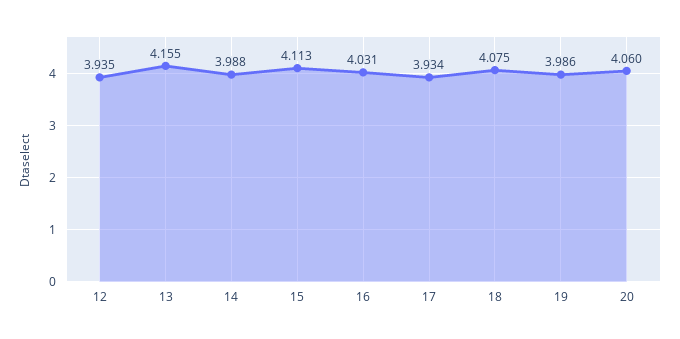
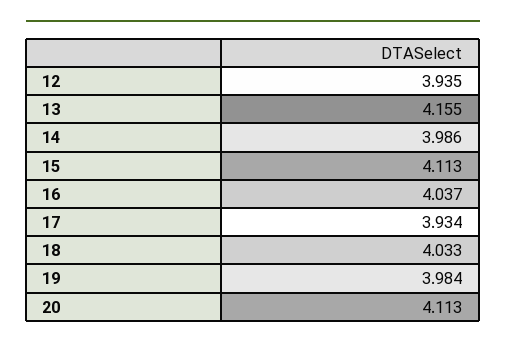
14: 3.988 -> 3.986
16: 4.031 -> 4.037
18: 4.075 -> 4.033
19: 3.986 -> 3.984
20: 4.06 -> 4.113

